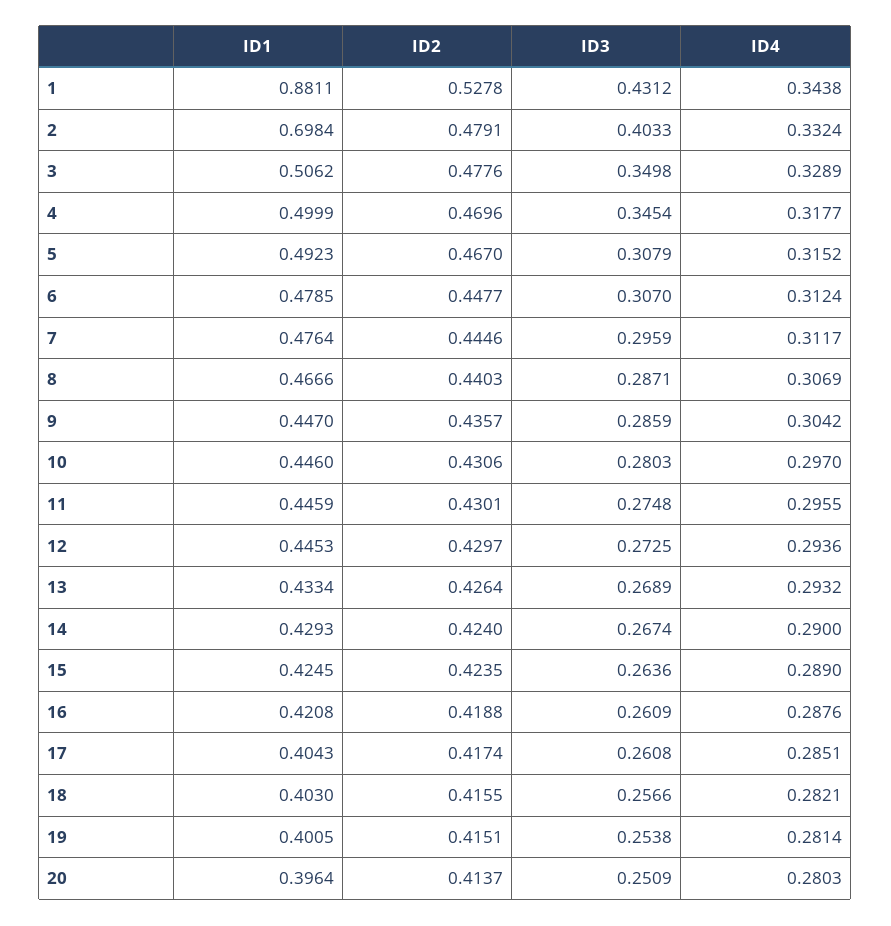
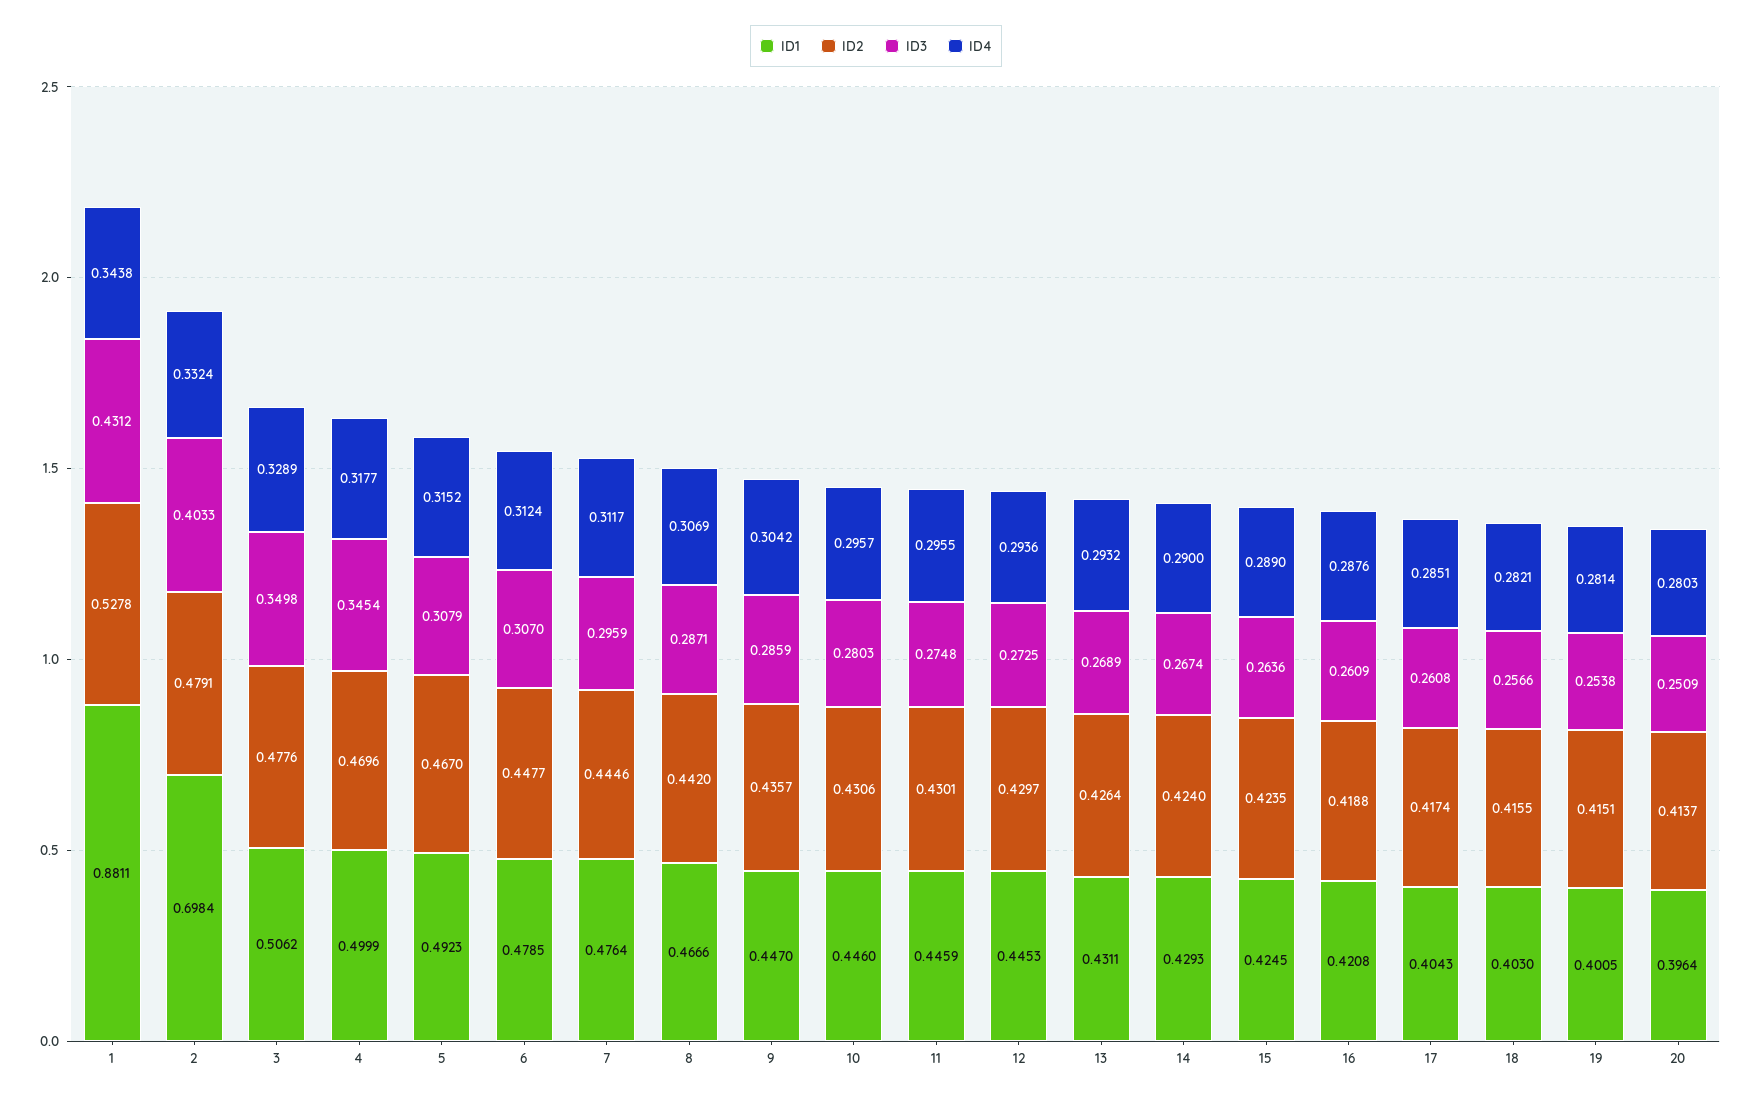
ID2, 8: 0.4403 -> 0.442
ID4, 10: 0.297 -> 0.2957
ID1, 13: 0.4334 -> 0.4311

